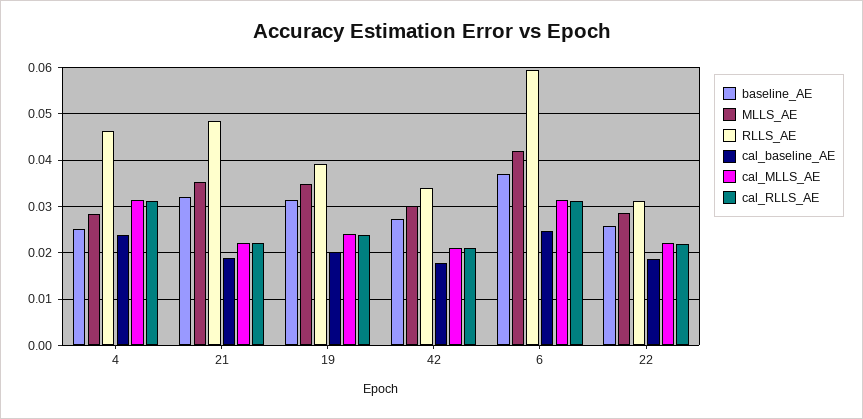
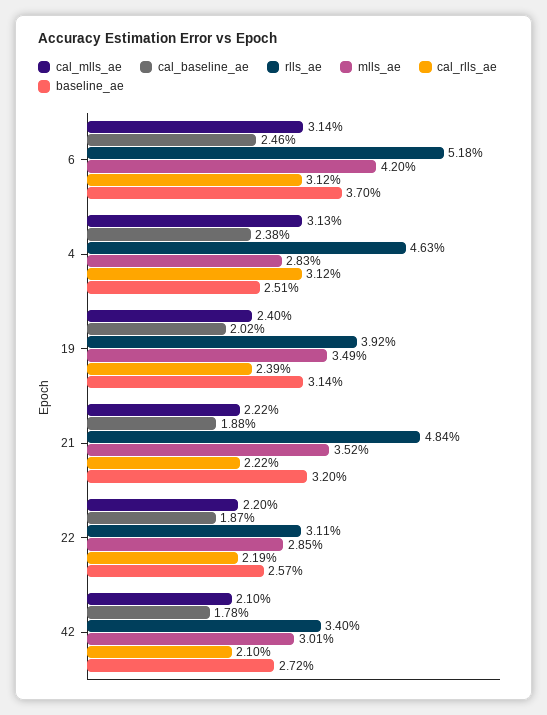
RLLS_AE, 6: 0.06 -> 0.0518

